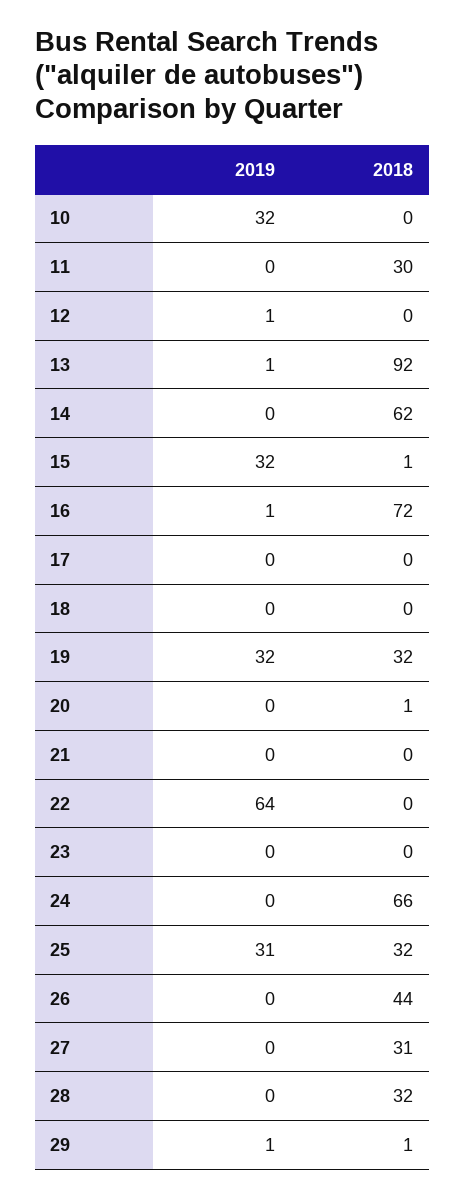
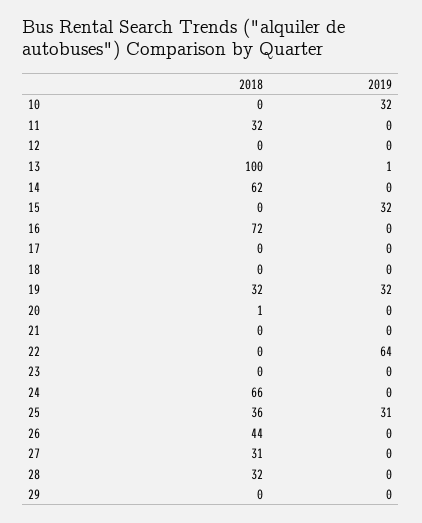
2018, 11: 30 -> 32
2019, 12: 1 -> 0
2018, 13: 92 -> 100
2018, 15: 1 -> 0
2019, 16: 1 -> 0
2018, 25: 32 -> 36
2019, 29: 1 -> 0
2018, 29: 1 -> 0

